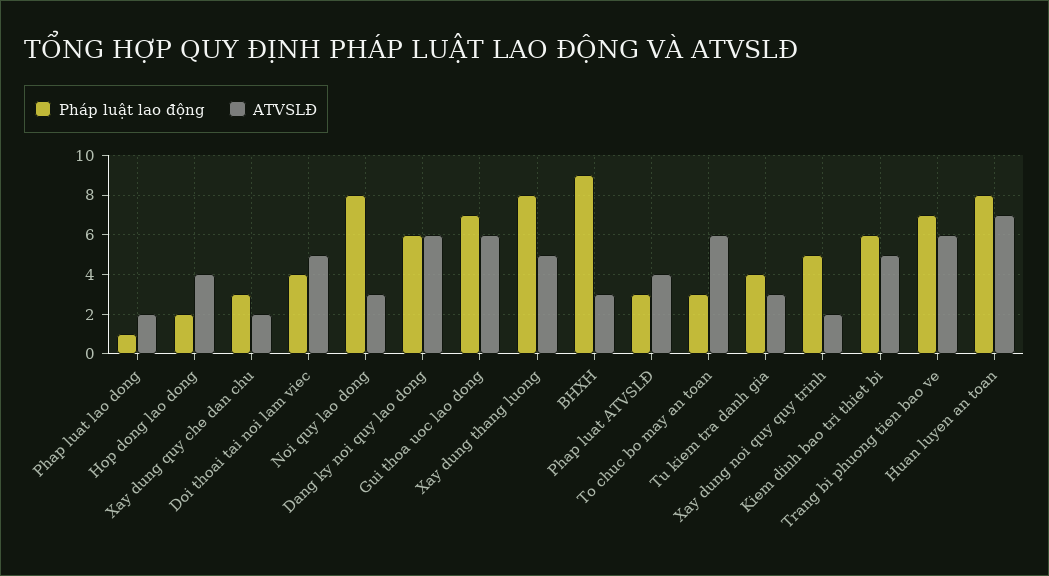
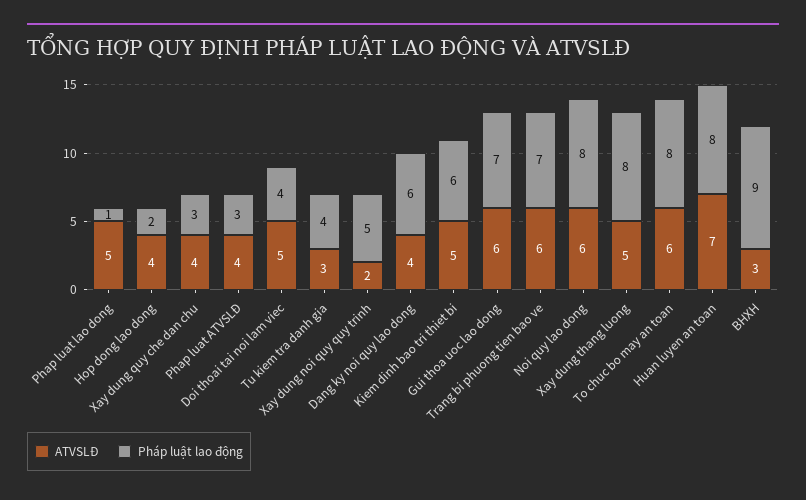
ATVSLĐ, Phap luat lao dong: 2 -> 5
ATVSLĐ, Xay dung quy che dan chu: 2 -> 4
ATVSLĐ, Noi quy lao dong: 3 -> 6
ATVSLĐ, Dang ky noi quy lao dong: 6 -> 4
Pháp luật lao động, To chuc bo may an toan: 3 -> 8

